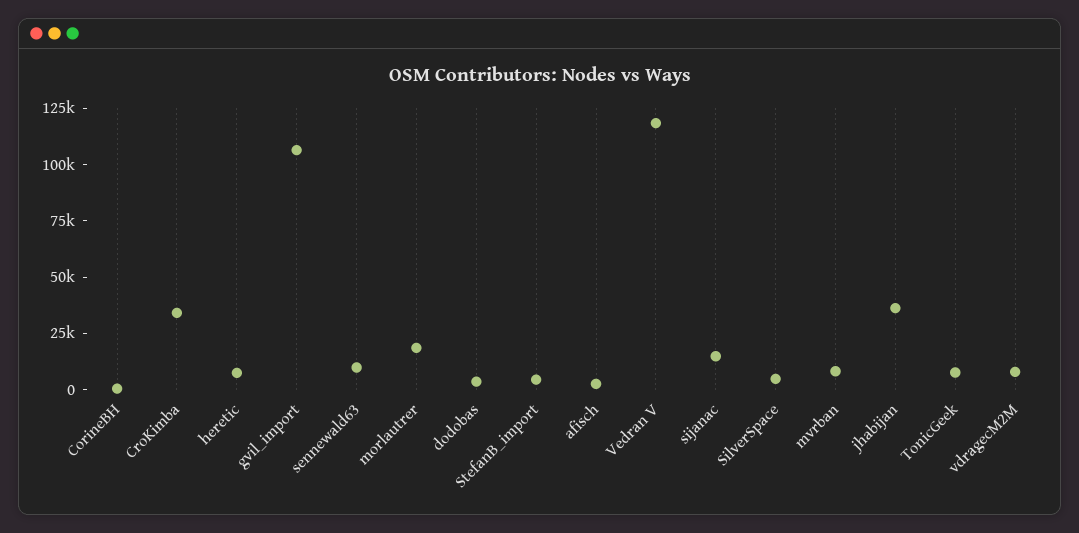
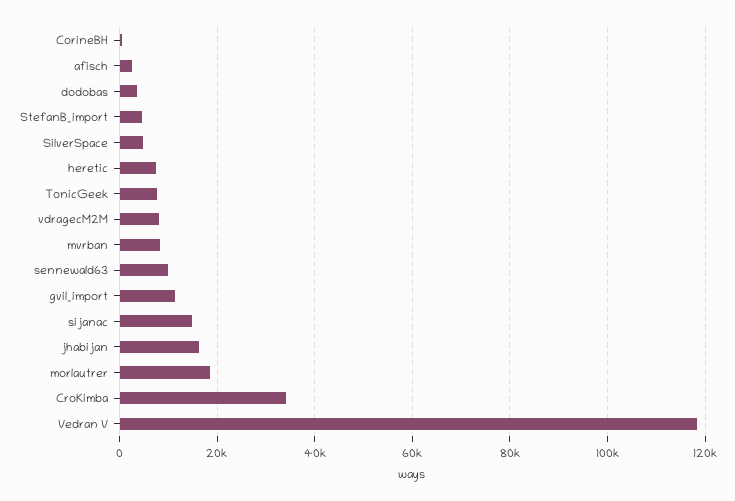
gvil_import: 105000 -> 12000
jhabijan: 35000 -> 16000

